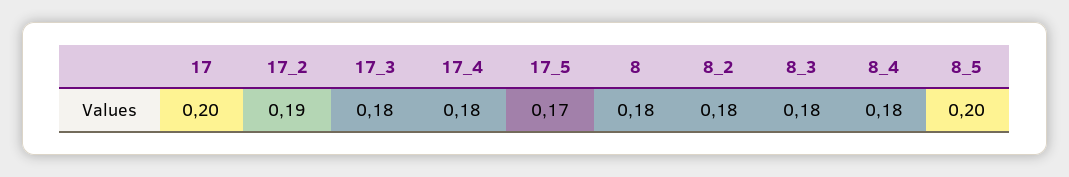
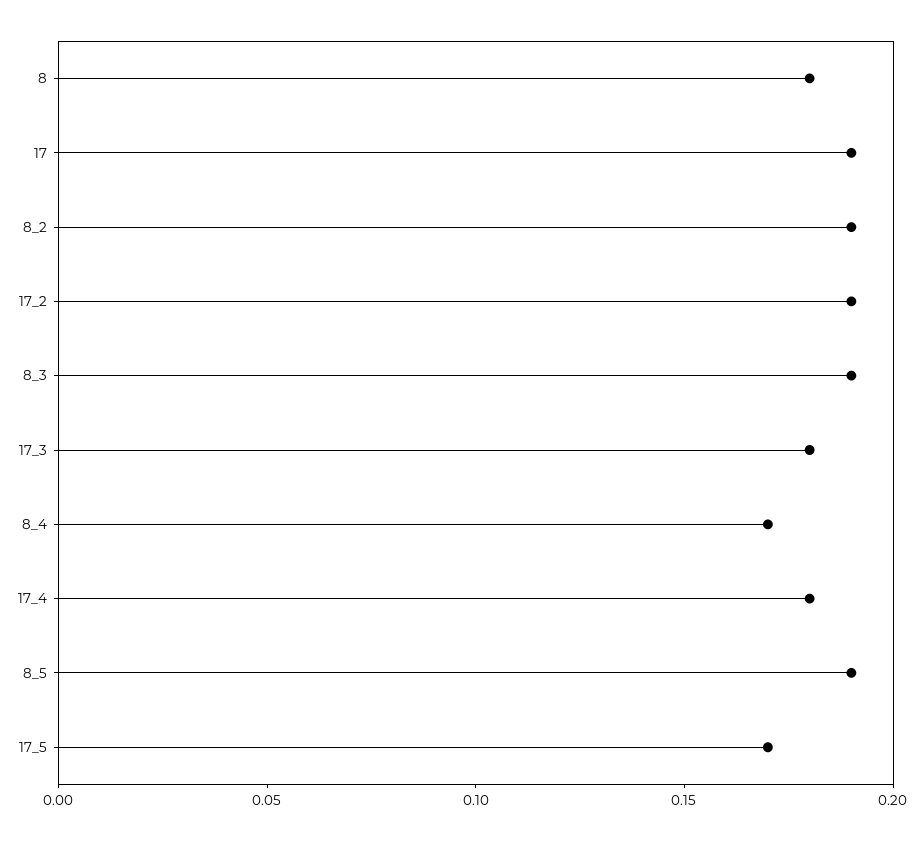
17: 0.2 -> 0.19
8_2: 0.18 -> 0.19
8_3: 0.18 -> 0.19
8_4: 0.18 -> 0.17
8_5: 0.2 -> 0.19

